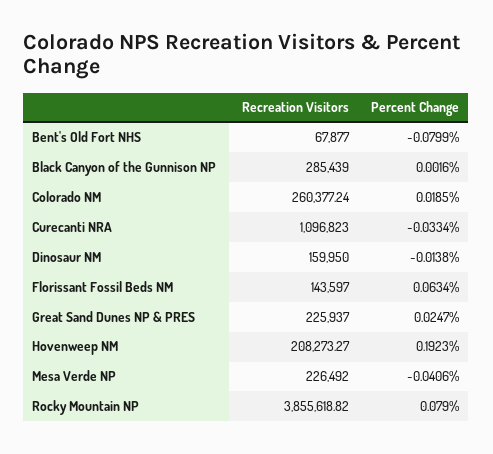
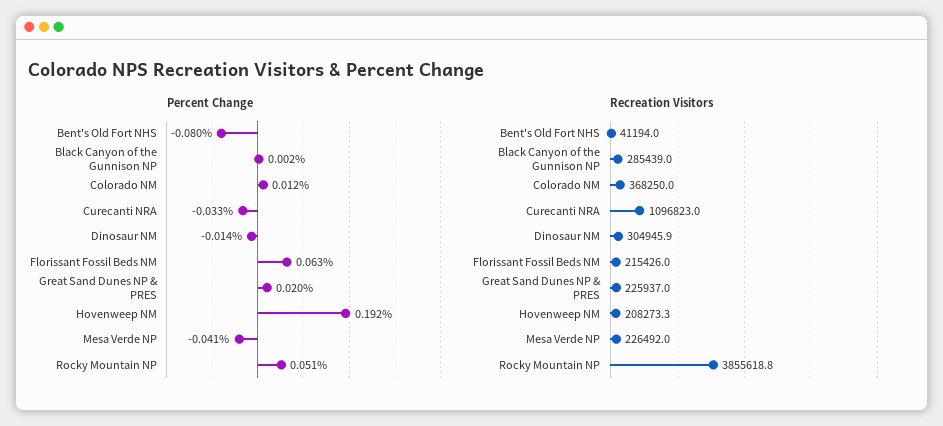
Recreation Visitors, Bent's Old Fort NHS: 67877 -> 41194
Recreation Visitors, Colorado NM: 260377.24 -> 368250
Percent Change, Colorado NM: 0.0185 -> 0.012
Recreation Visitors, Dinosaur NM: 159950 -> 304945.9
Recreation Visitors, Florissant Fossil Beds NM: 143597 -> 215426
Percent Change, Great Sand Dunes NP & PRES: 0.0247 -> 0.02
Percent Change, Rocky Mountain NP: 0.079 -> 0.051

